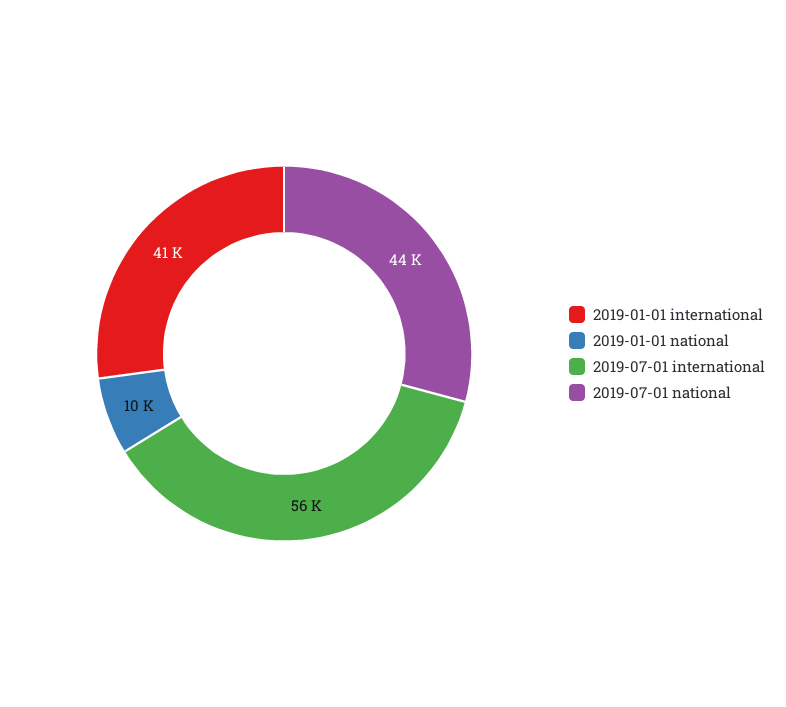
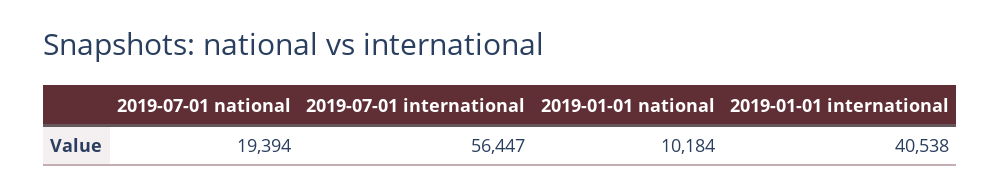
2019-07-01 national: 44000 -> 19394

